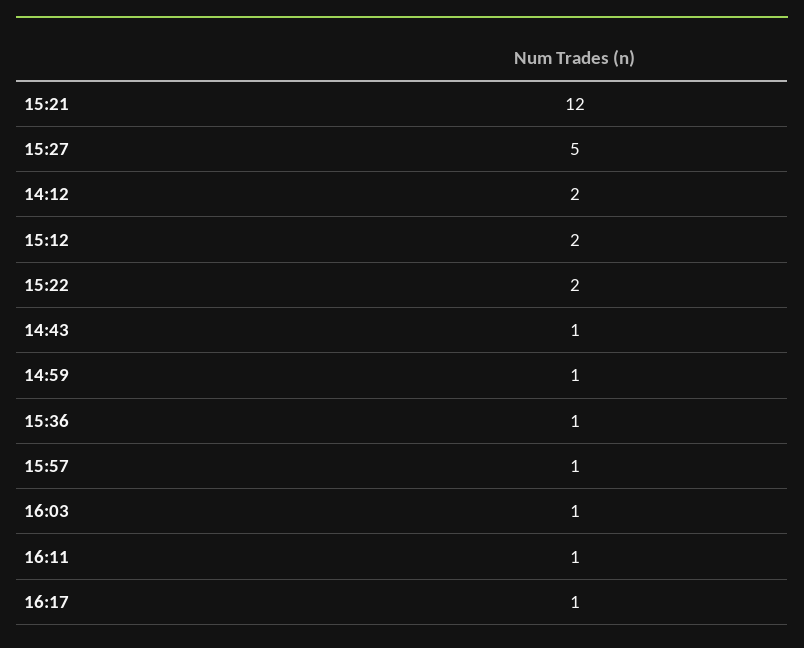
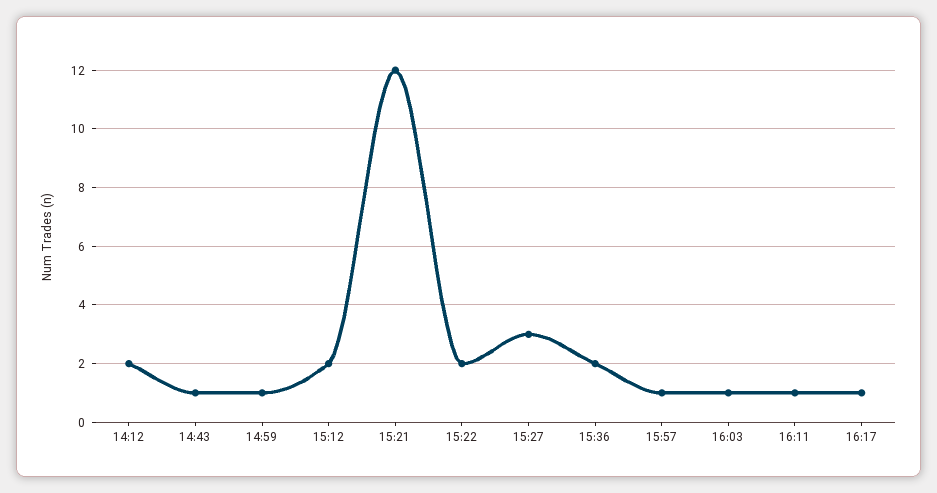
15:27: 5 -> 3
15:36: 1 -> 2

